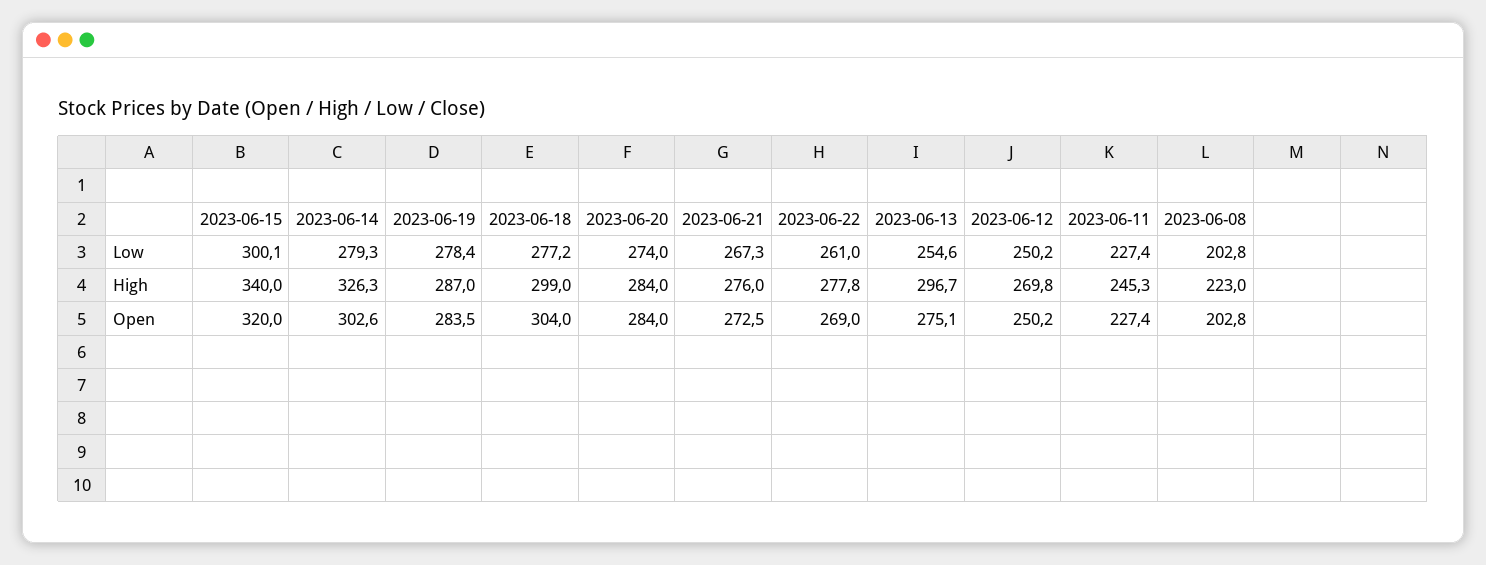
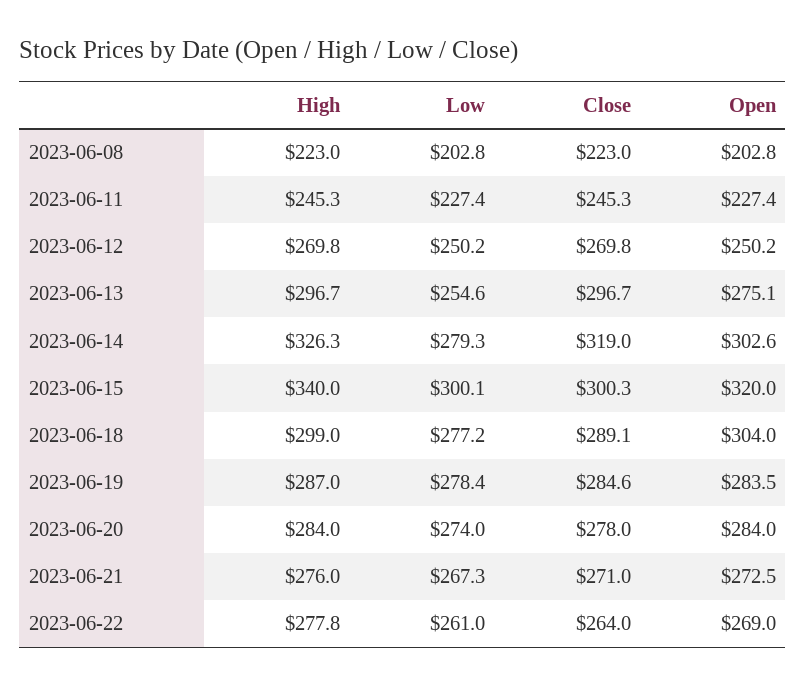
2023-06-08, Close: none -> 223
2023-06-11, Close: none -> 245.3
2023-06-12, Close: none -> 269.8
2023-06-13, Close: none -> 296.7
2023-06-14, Close: none -> 319
2023-06-15, Close: none -> 300.3
2023-06-18, Close: none -> 289.1
2023-06-19, Close: none -> 284.6
2023-06-20, Close: none -> 278
2023-06-21, Close: none -> 271
2023-06-22, Close: none -> 264

